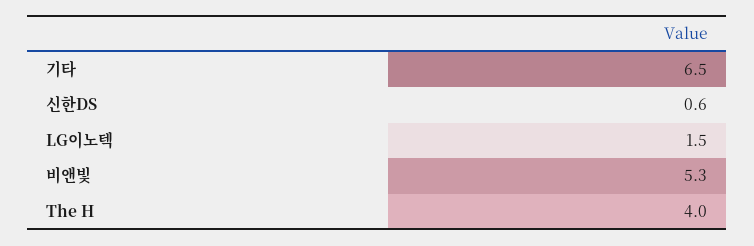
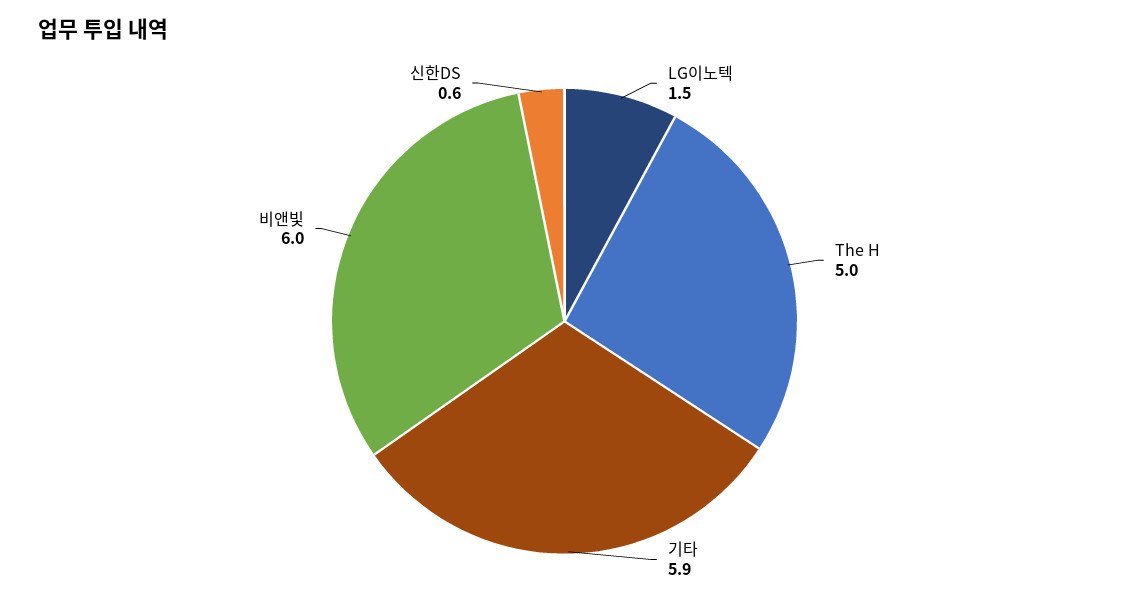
기타: 6.5 -> 5.9
비앤빛: 5.3 -> 6
The H: 4 -> 5

